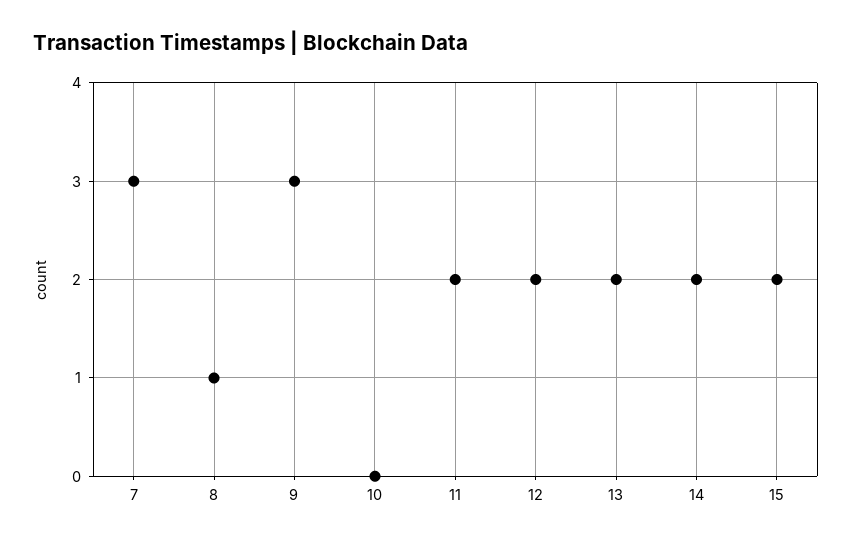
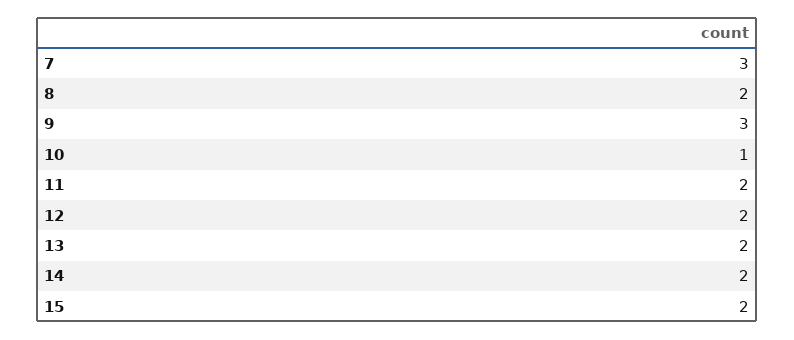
8: 1 -> 2
10: 0 -> 1

